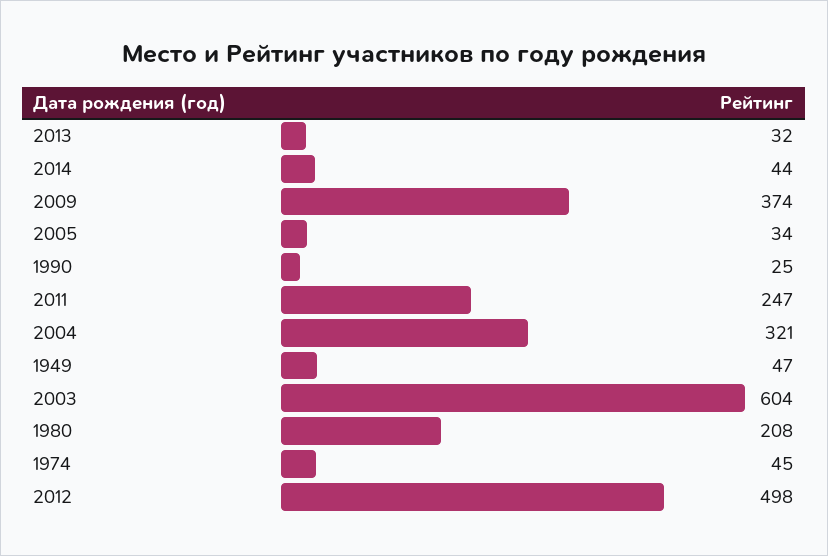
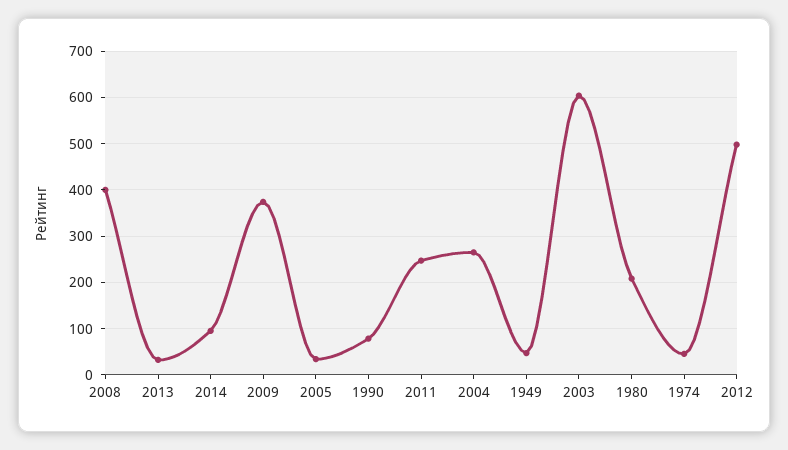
2014: 44 -> 100
1990: 25 -> 80
2004: 321 -> 260
2008: none -> 400

